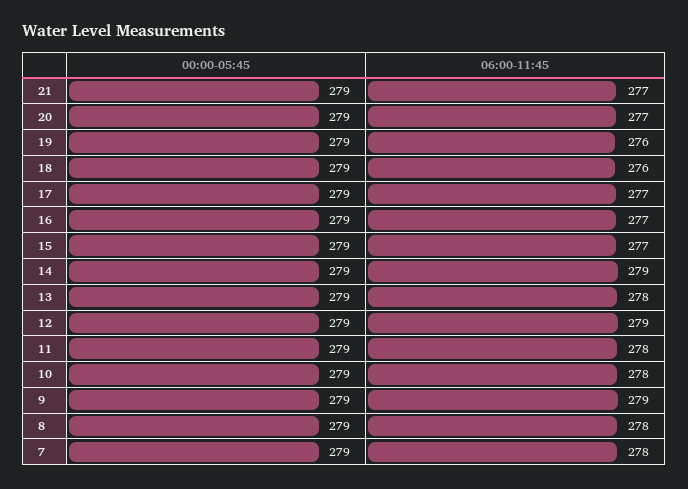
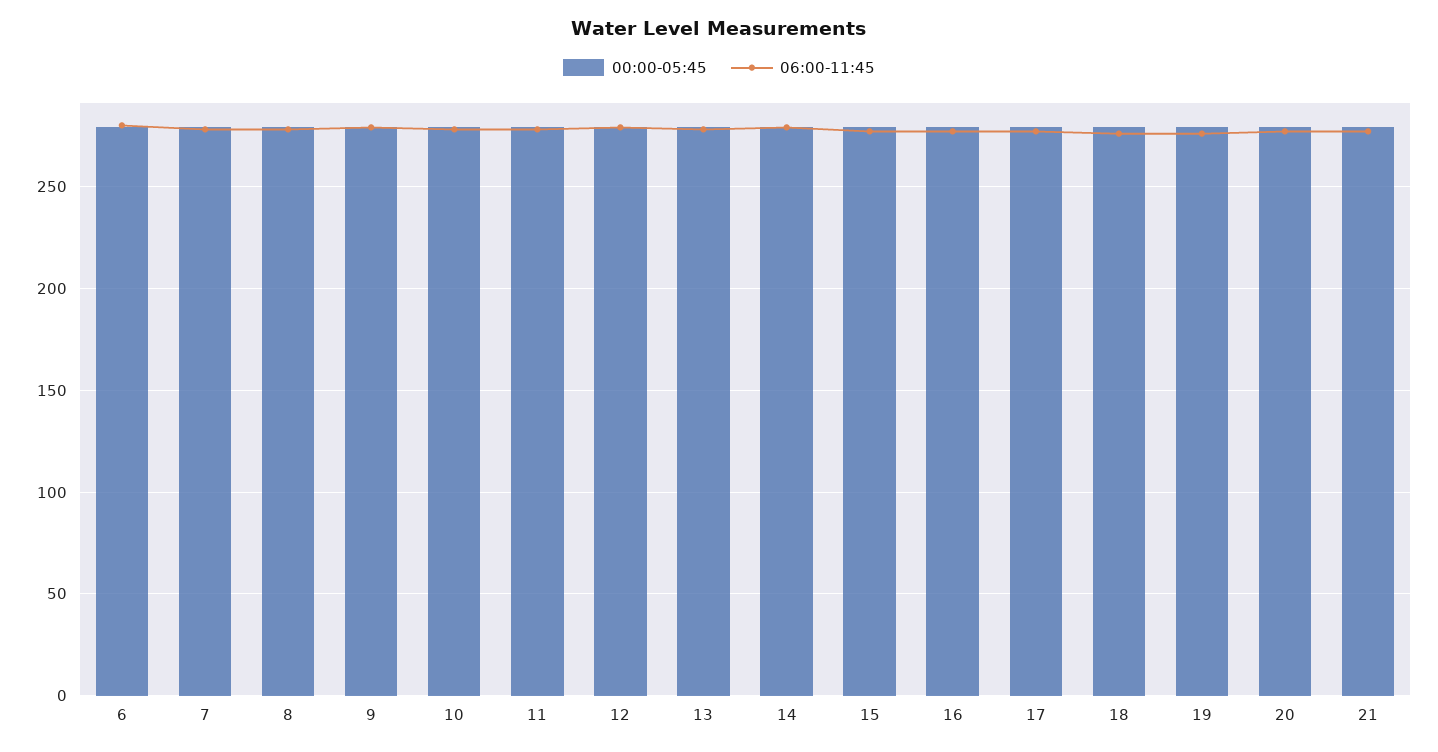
00:00-05:45, 6: none -> 280
06:00-11:45, 6: none -> 280

